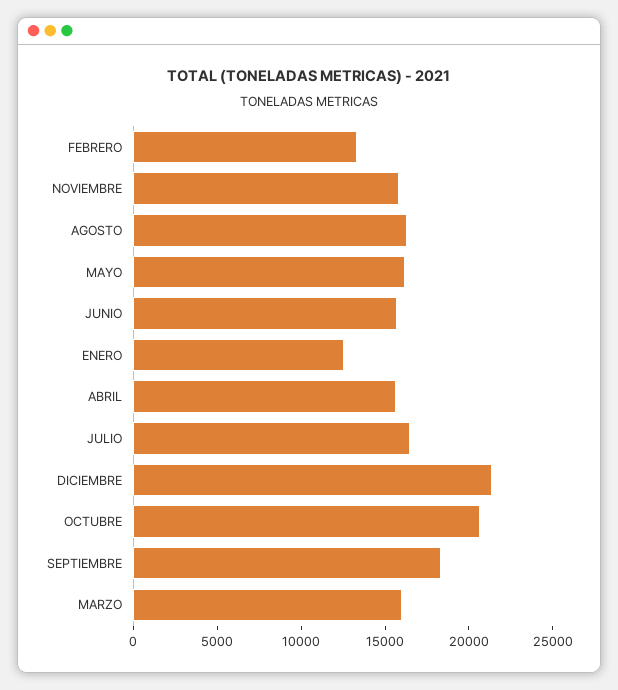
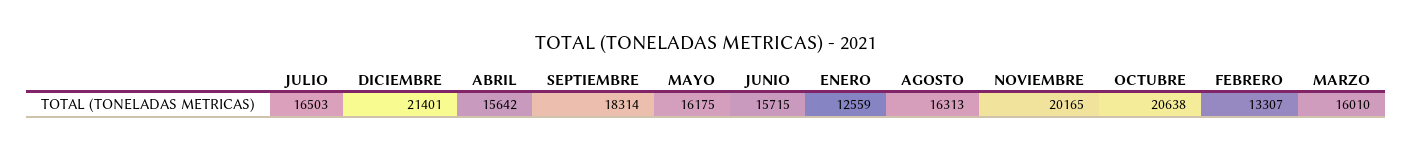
NOVIEMBRE: 16000 -> 20165

